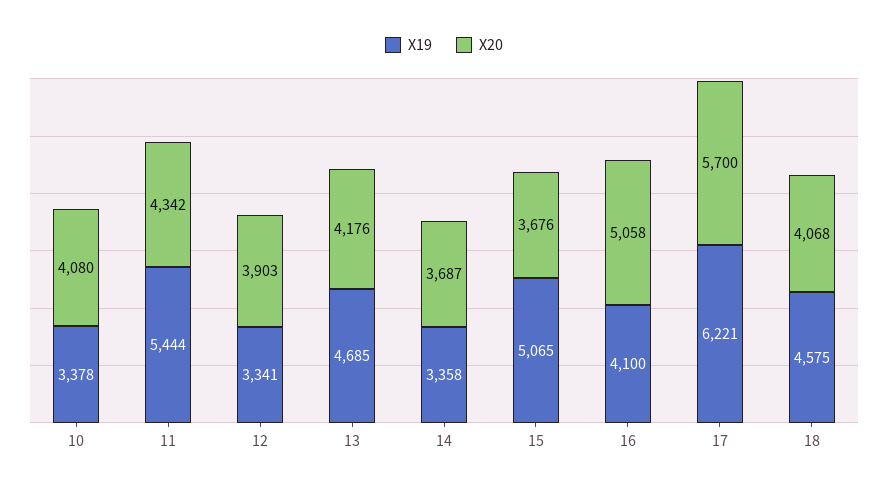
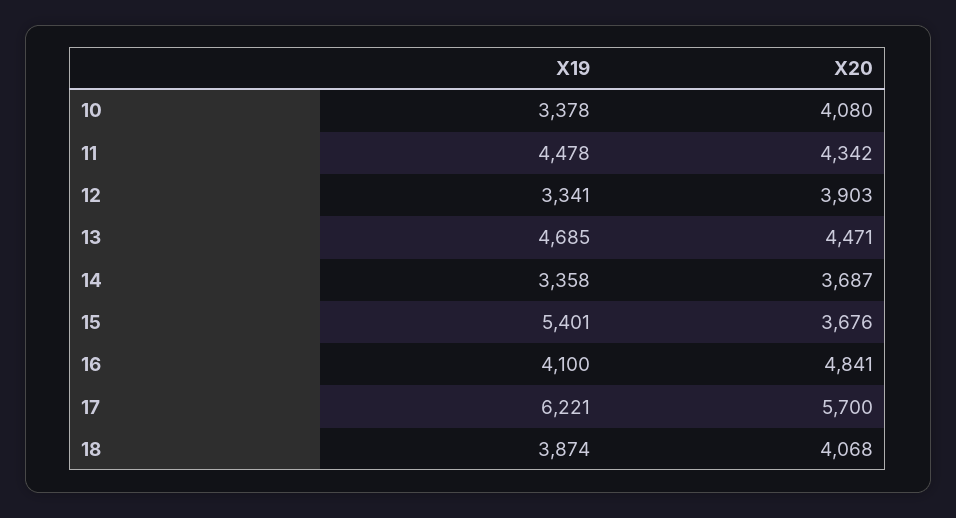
X19, 11: 5444 -> 4478
X20, 13: 4176 -> 4471
X19, 15: 5065 -> 5401
X20, 16: 5058 -> 4841
X19, 18: 4575 -> 3874

